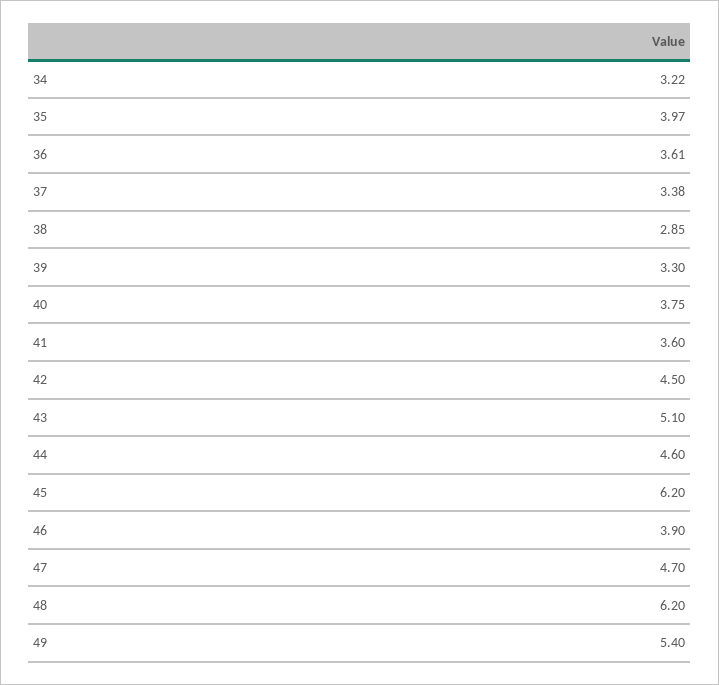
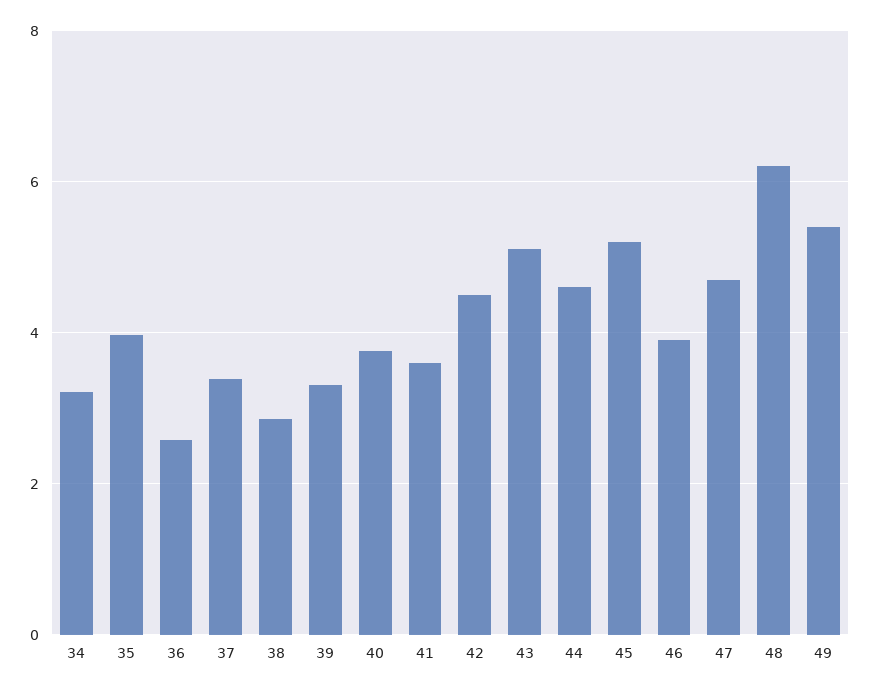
36: 3.61 -> 2.6
45: 6.2 -> 5.2

